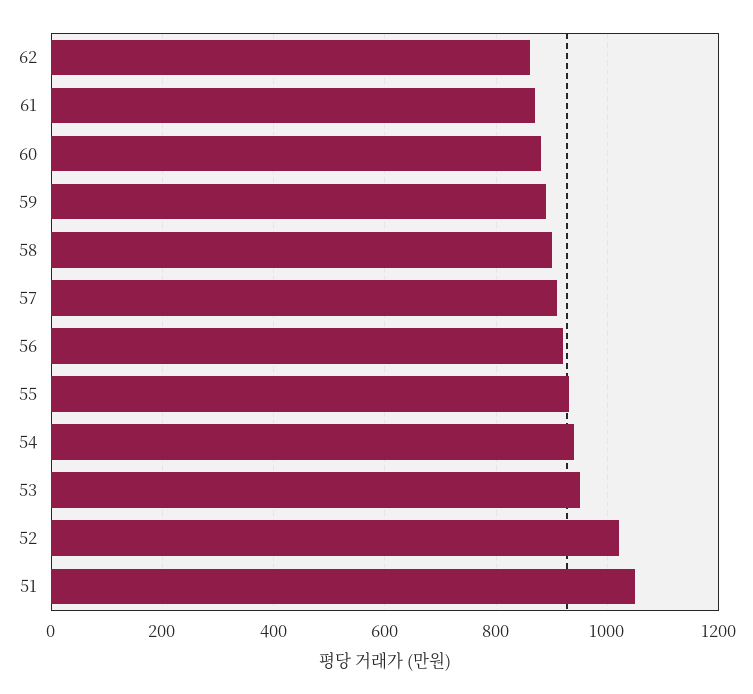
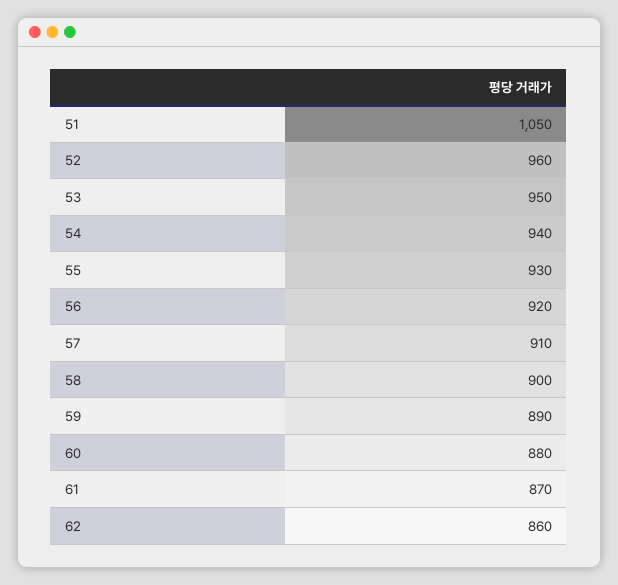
52: 1020 -> 960

